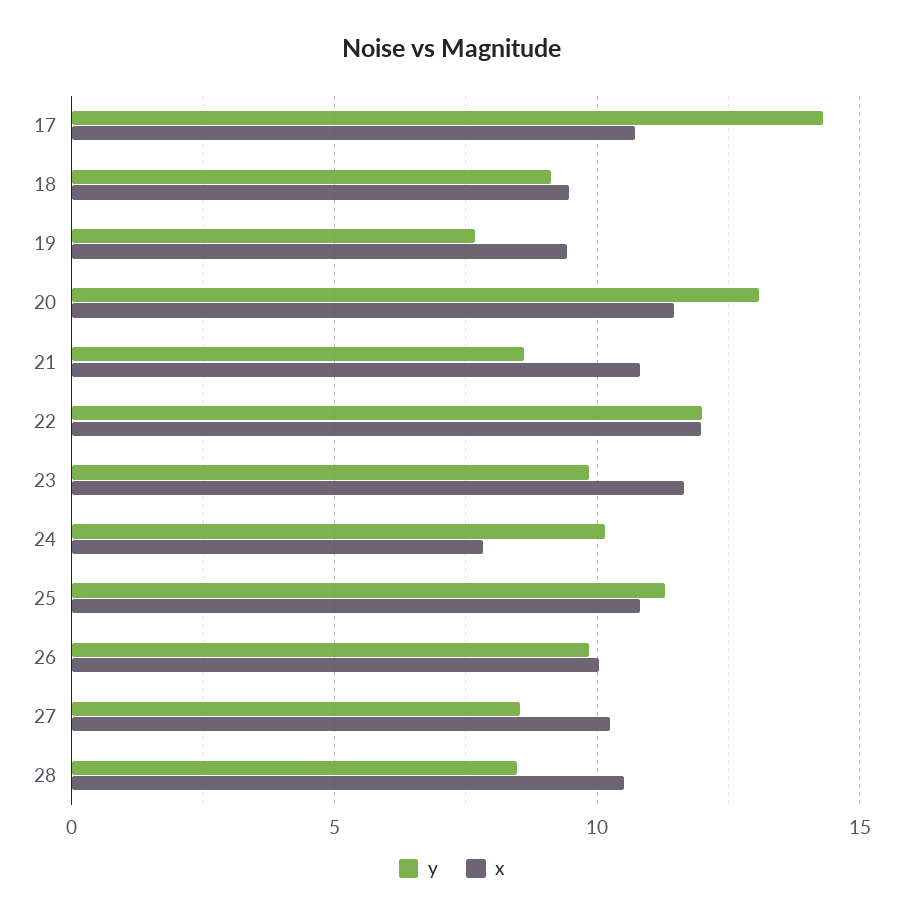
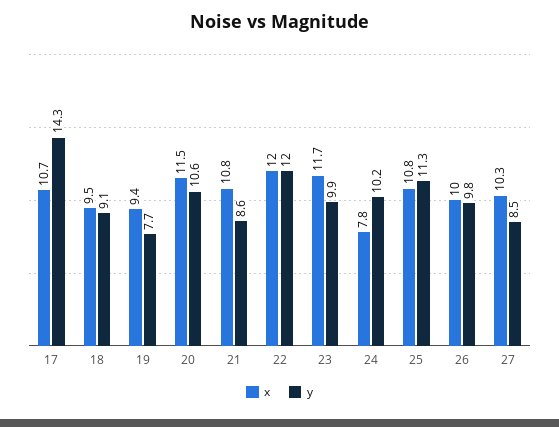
y, 20: 13 -> 10.6
y, 28: 8.5 -> none
x, 28: 10.5 -> none

